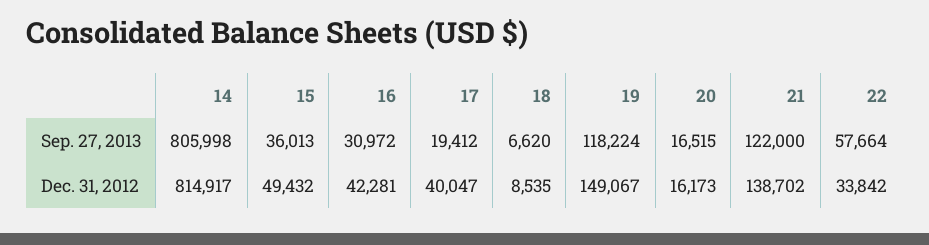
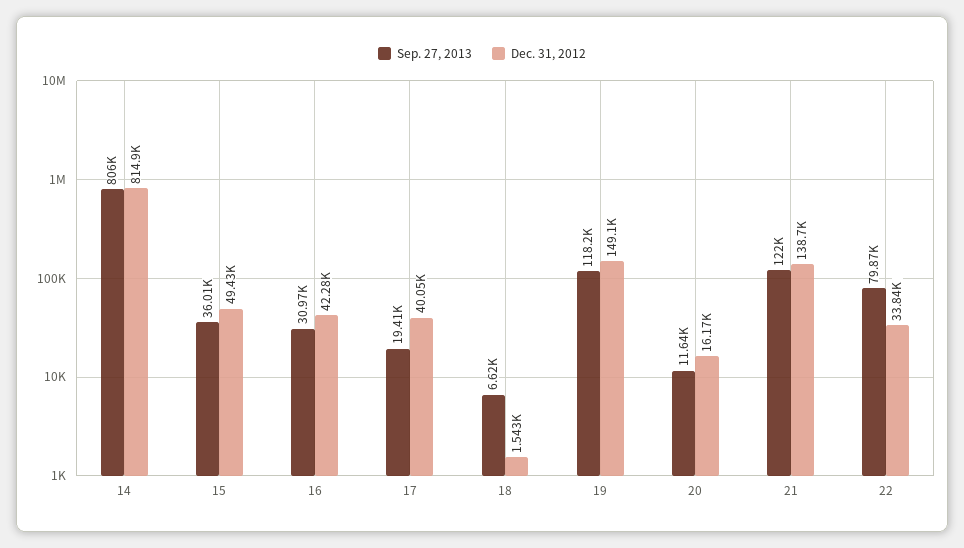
Sep. 27, 2013, 20: 16515 -> 11640
Sep. 27, 2013, 22: 57664 -> 79870
Dec. 31, 2012, 18: 8535 -> 1543

